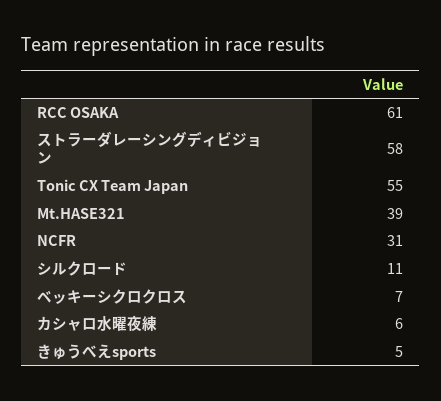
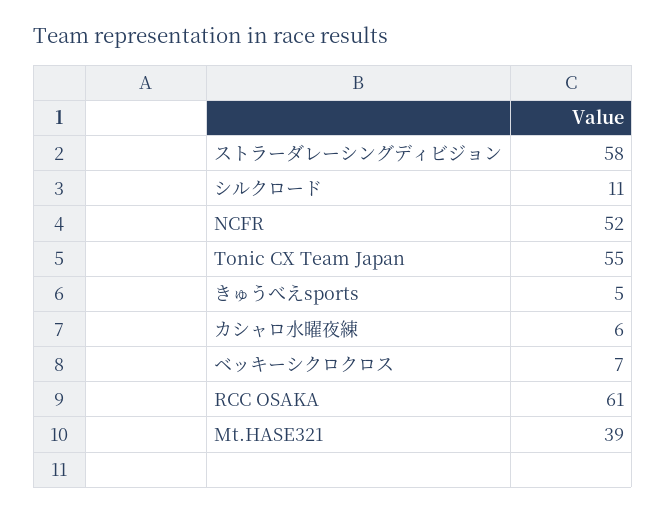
NCFR: 31 -> 52

